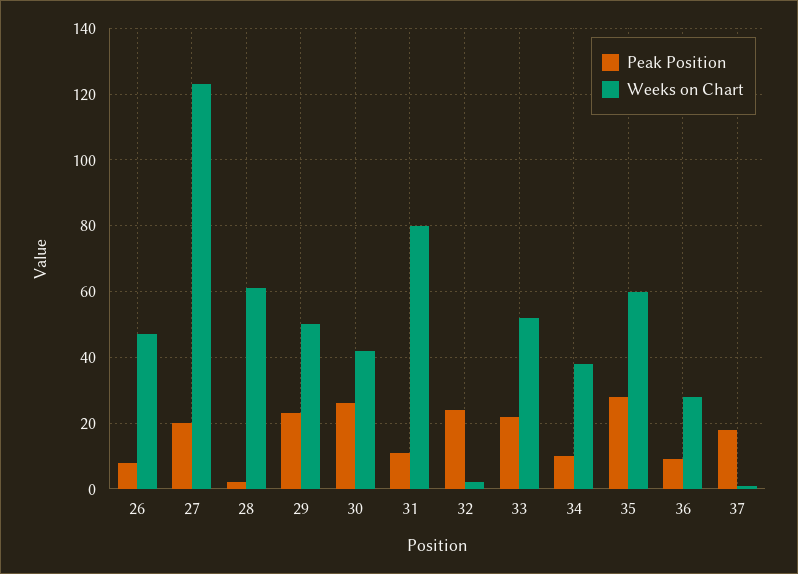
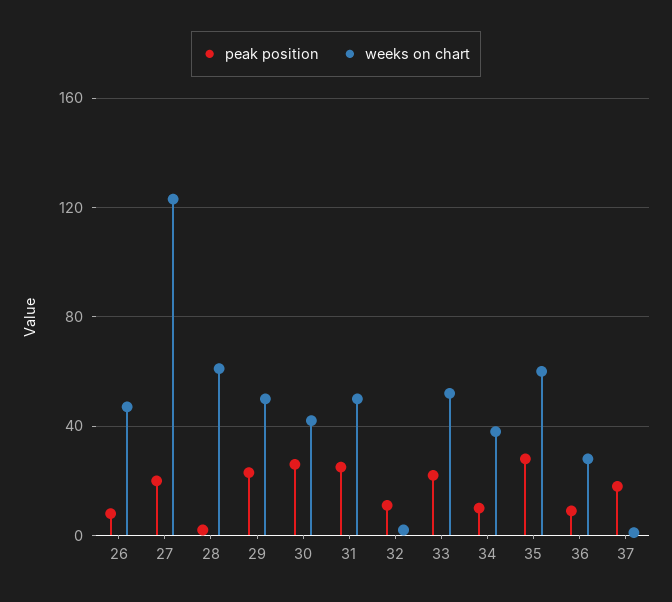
Peak Position, 31: 10 -> 25
Weeks on Chart, 31: 80 -> 50
Peak Position, 32: 25 -> 10

